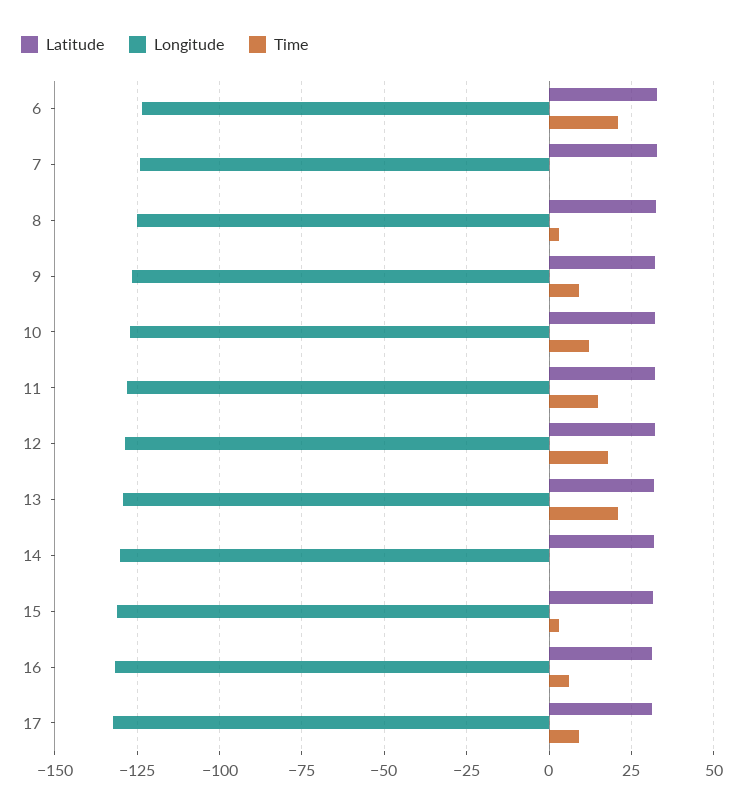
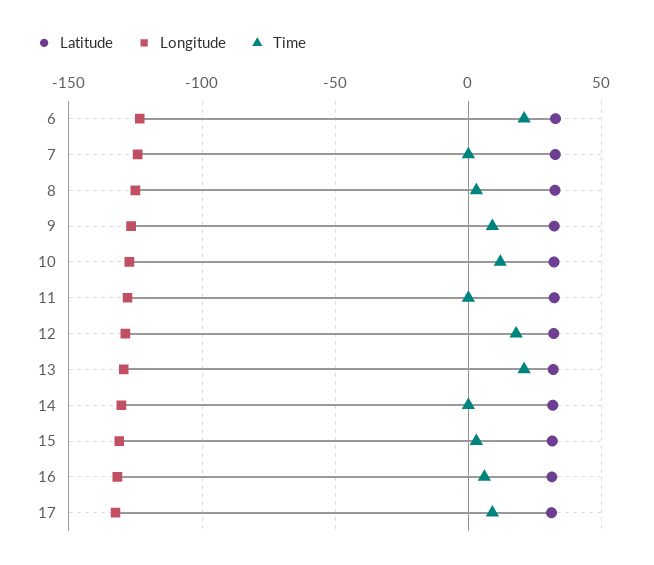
Time, 11: 15 -> 0

